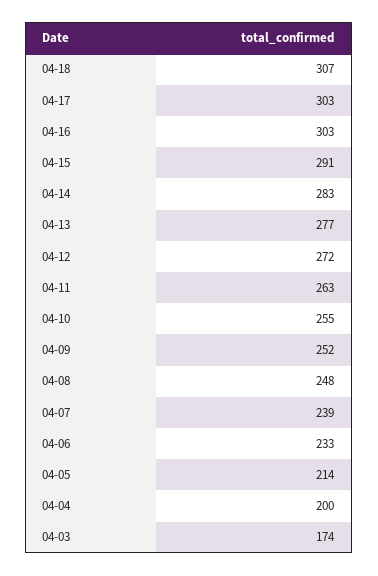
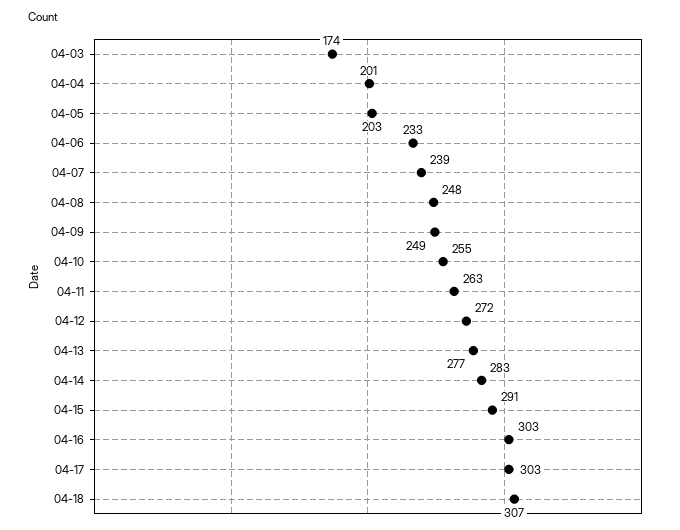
04-09: 252 -> 249
04-05: 214 -> 203
04-04: 200 -> 201

